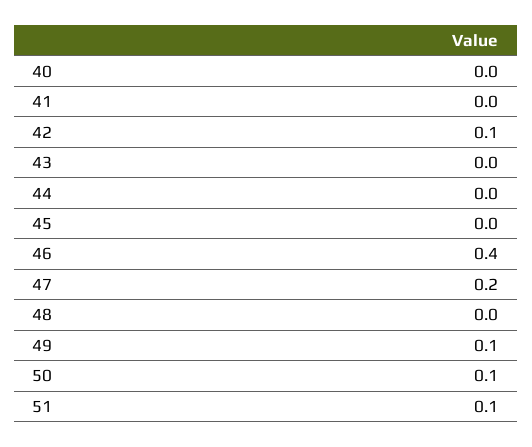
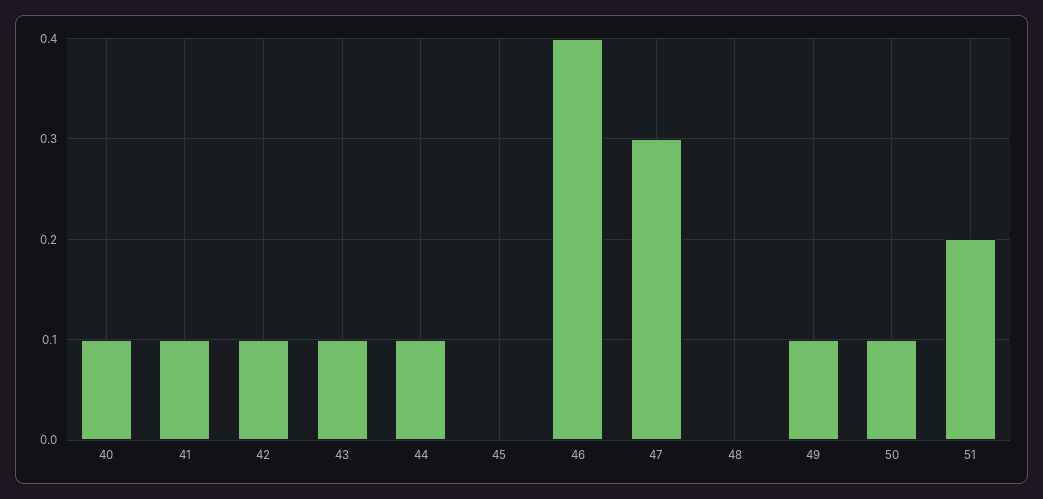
40: 0 -> 0.1
41: 0 -> 0.1
43: 0 -> 0.1
44: 0 -> 0.1
47: 0.2 -> 0.3
51: 0.1 -> 0.2

